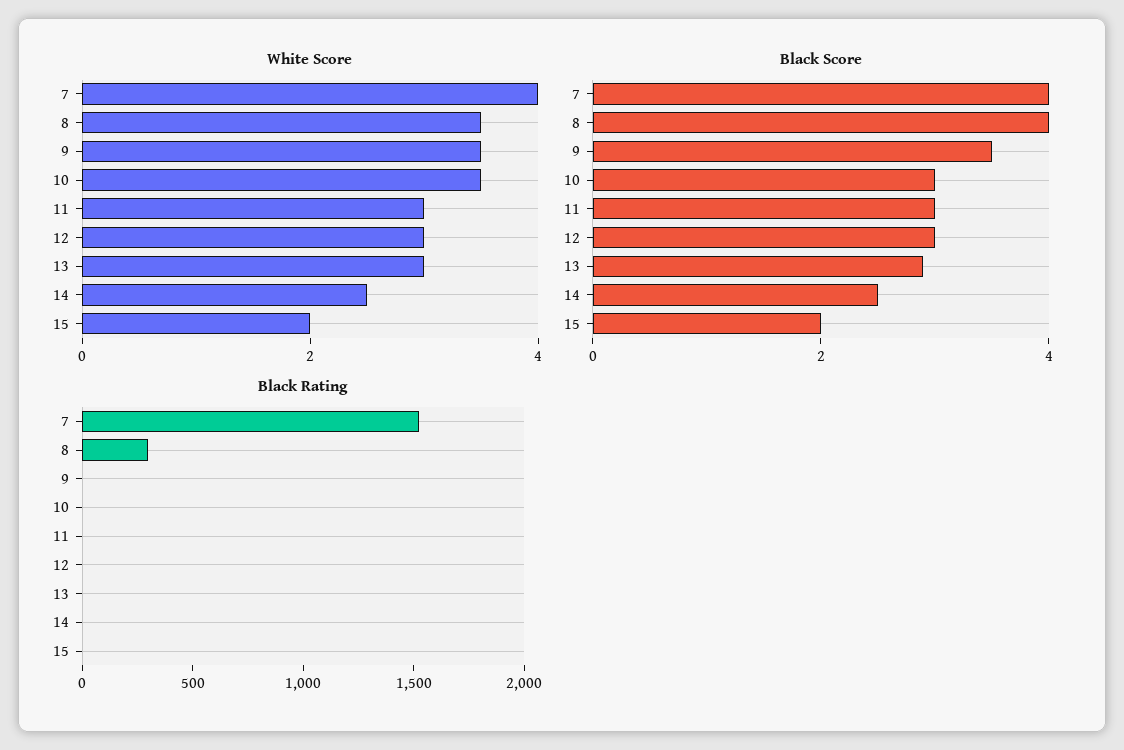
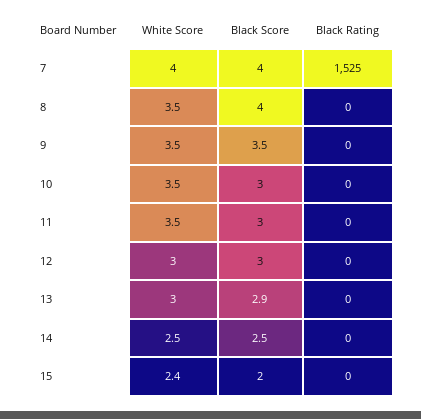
White Score, 11: 3 -> 3.5
White Score, 15: 2 -> 2.4
Black Rating, 8: 300 -> 0

